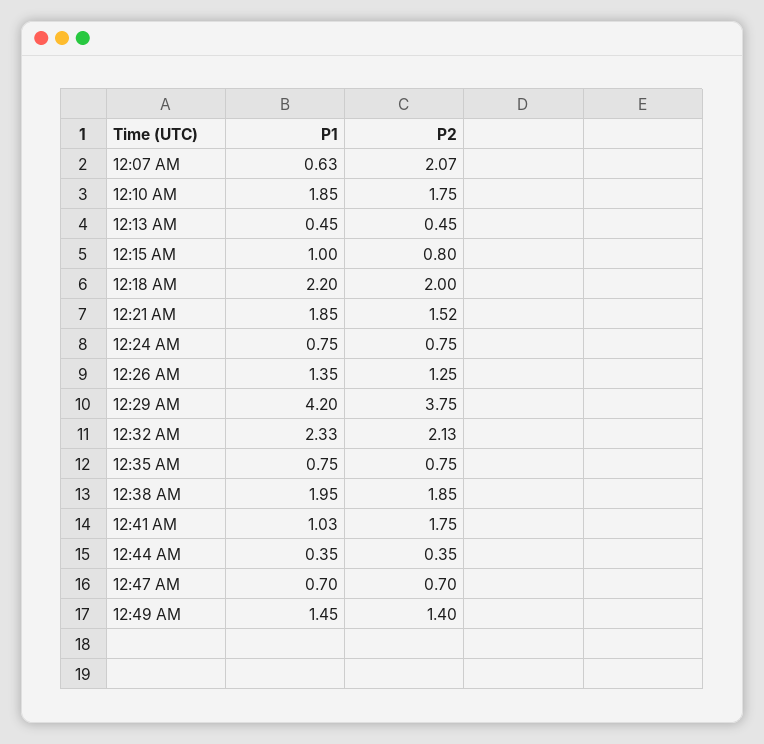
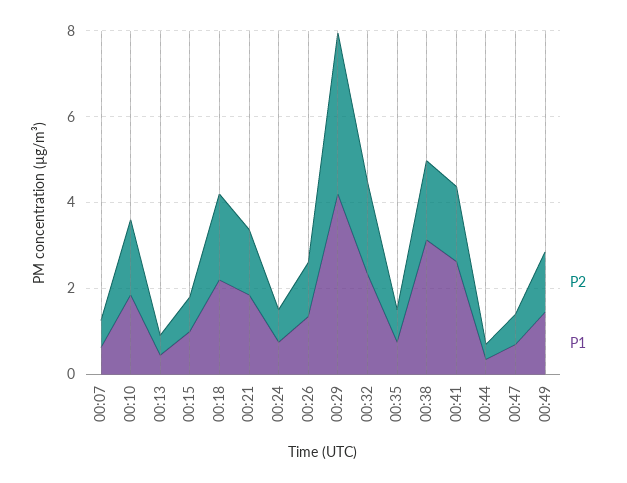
P2, 12:07 AM: 2.07 -> 0.5
P1, 12:38 AM: 1.95 -> 3
P1, 12:41 AM: 1.03 -> 2.5

